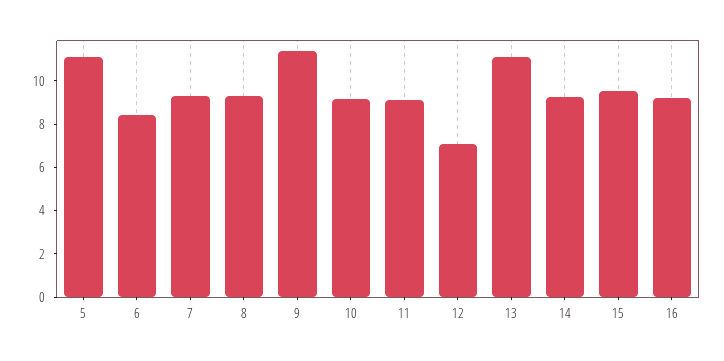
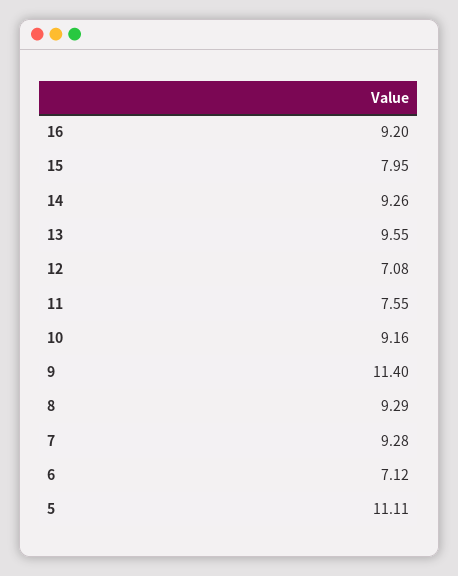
6: 8.5 -> 7.12
11: 9 -> 7.55
13: 11 -> 9.55
15: 9.5 -> 7.95

